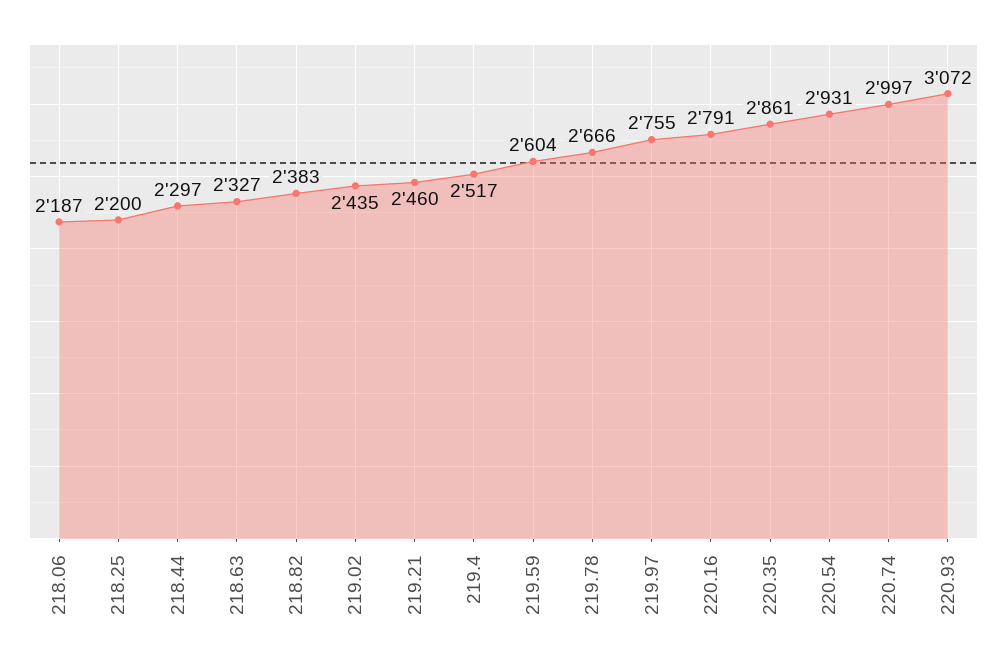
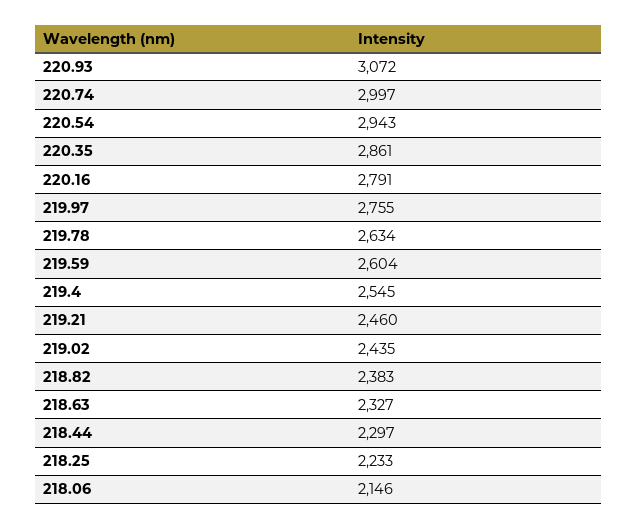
218.06: 2187 -> 2146
218.25: 2200 -> 2233
219.4: 2517 -> 2545
219.78: 2666 -> 2634
220.54: 2931 -> 2943

